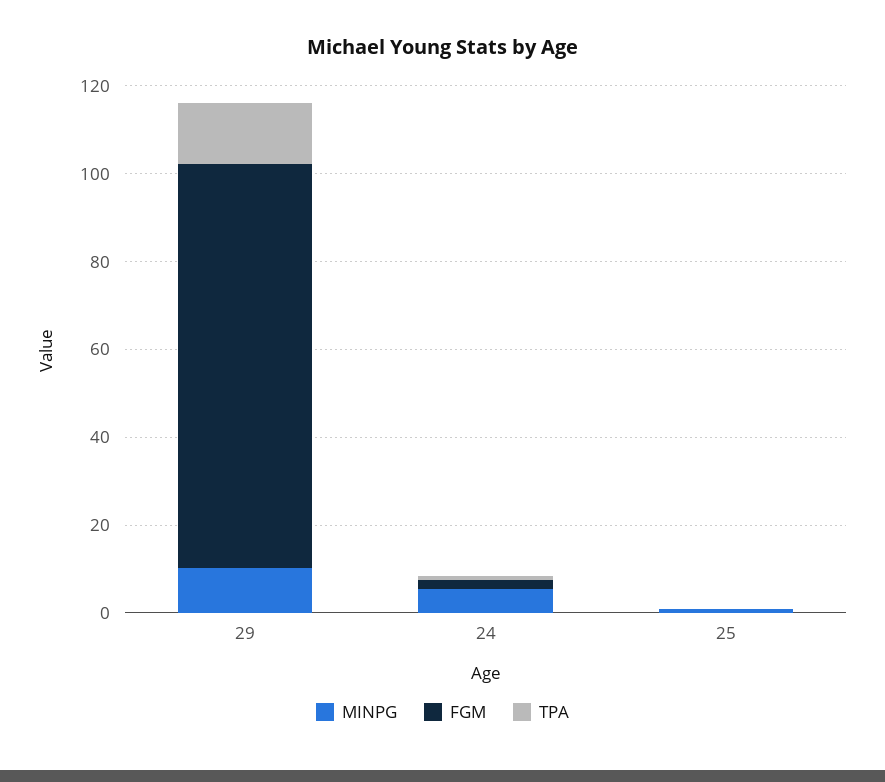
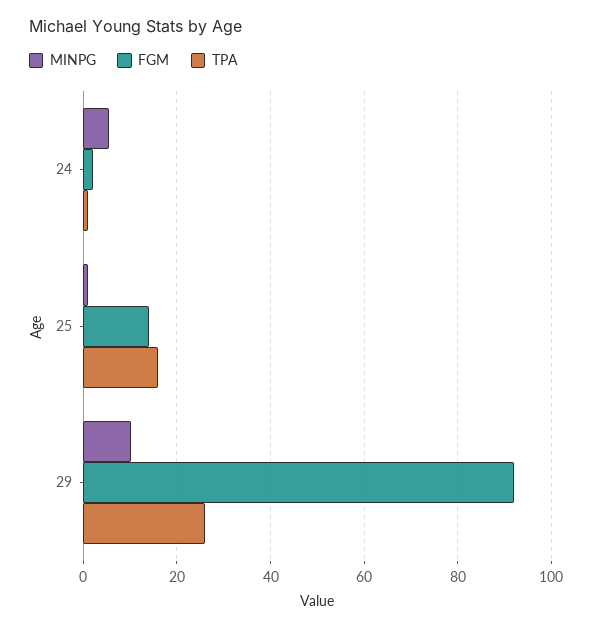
TPA, 29: 15 -> 26
FGM, 25: 0 -> 14
TPA, 25: 0 -> 16

